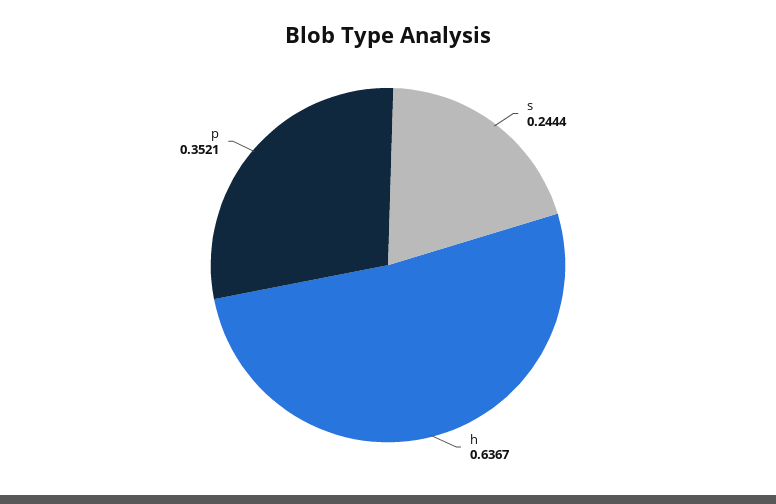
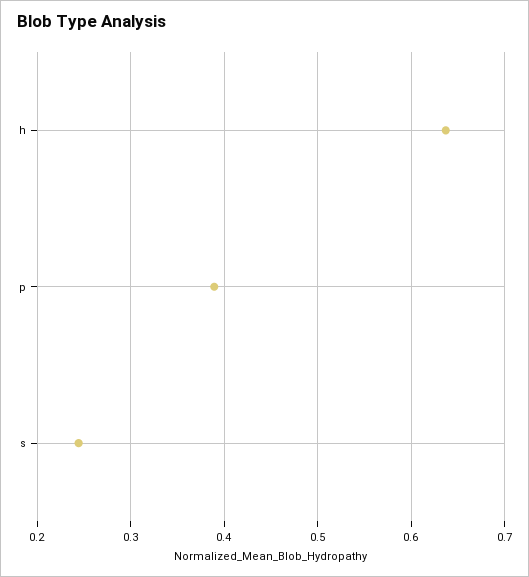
p: 0.3521 -> 0.39

